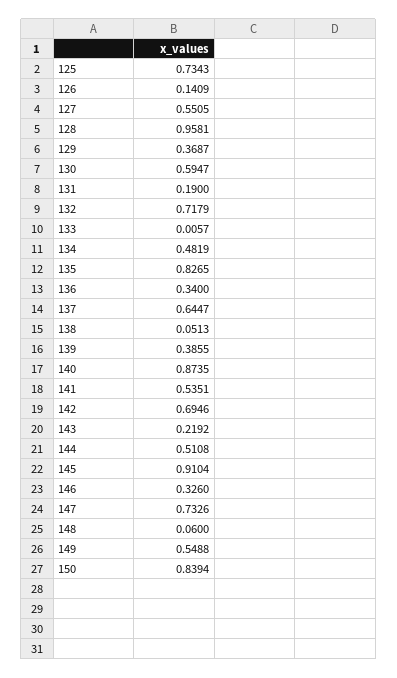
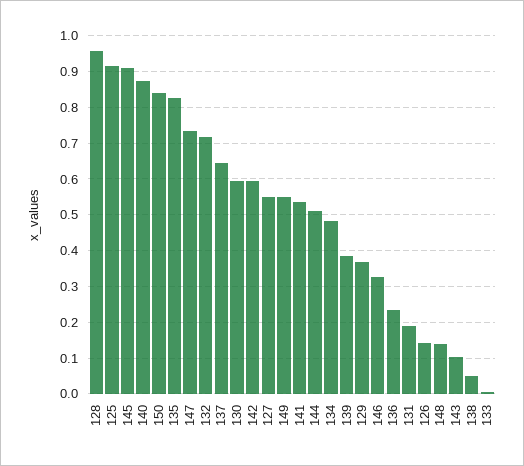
125: 0.7343 -> 0.92
136: 0.34 -> 0.24
142: 0.6946 -> 0.6
143: 0.2192 -> 0.1
148: 0.06 -> 0.14

